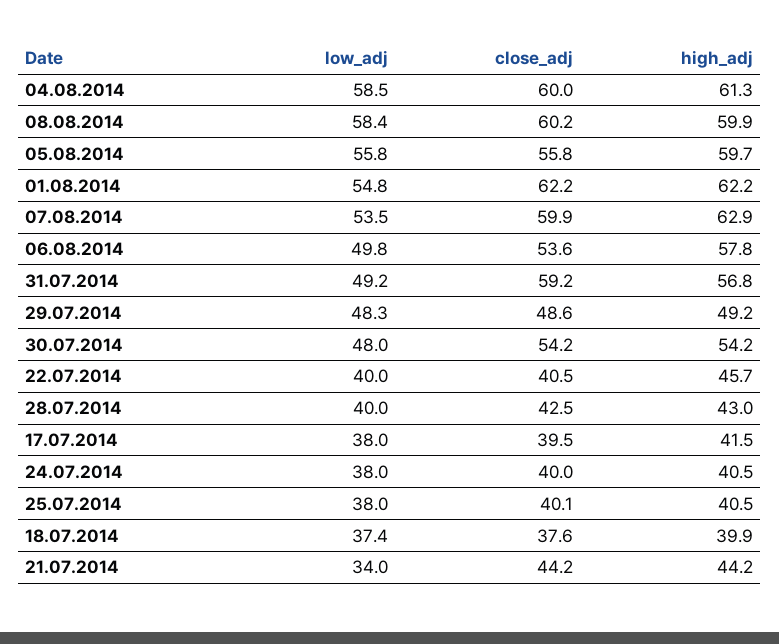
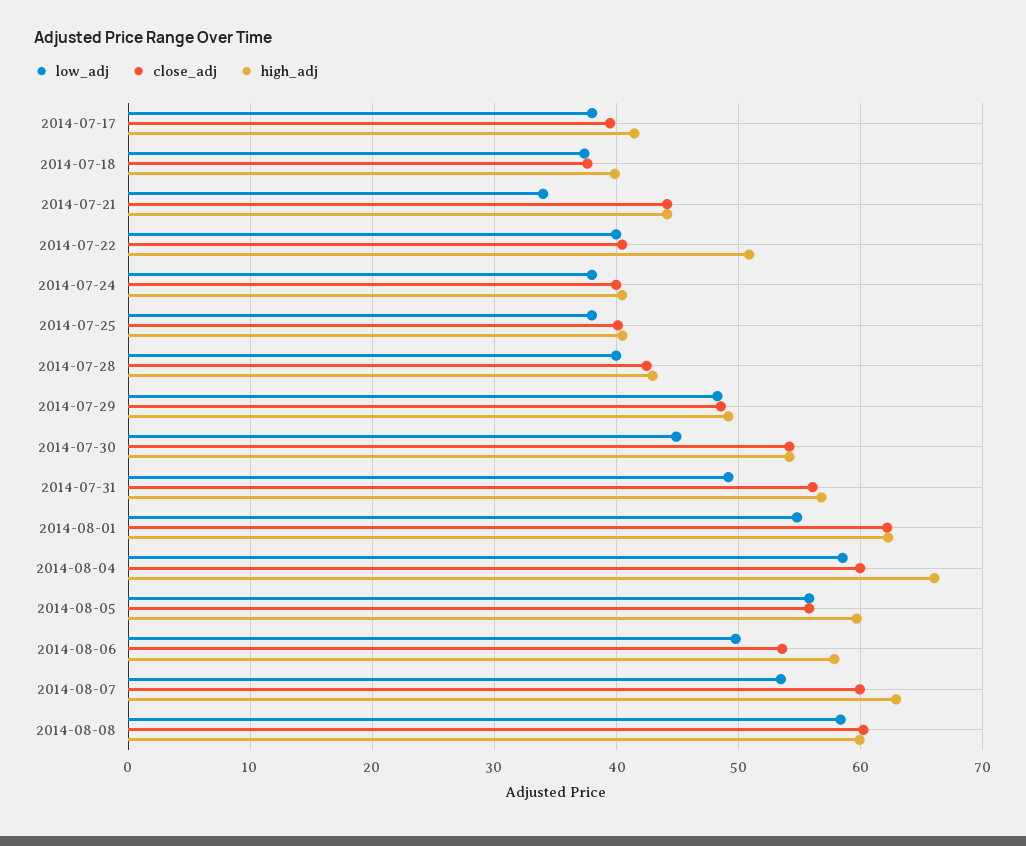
high_adj, 04.08.2014: 61.3 -> 66
close_adj, 31.07.2014: 59.2 -> 56
low_adj, 30.07.2014: 48 -> 45
high_adj, 22.07.2014: 45.7 -> 51

